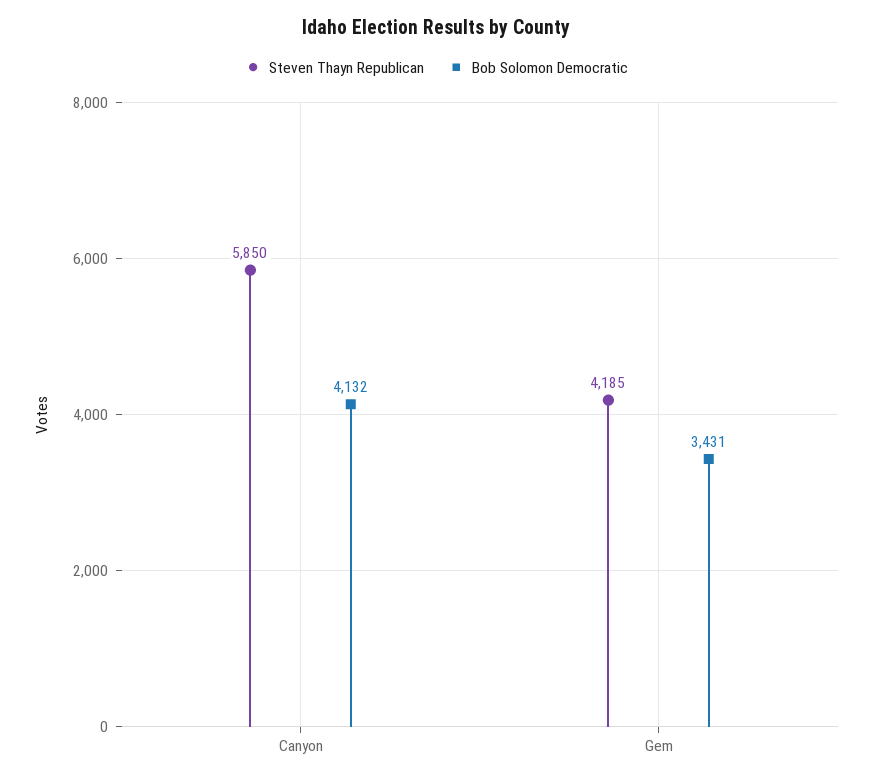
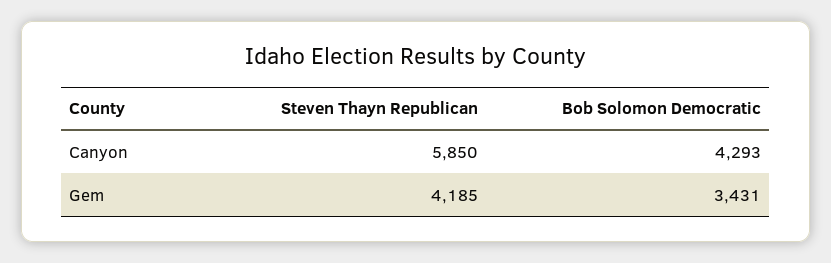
Bob Solomon Democratic, Canyon: 4132 -> 4293

